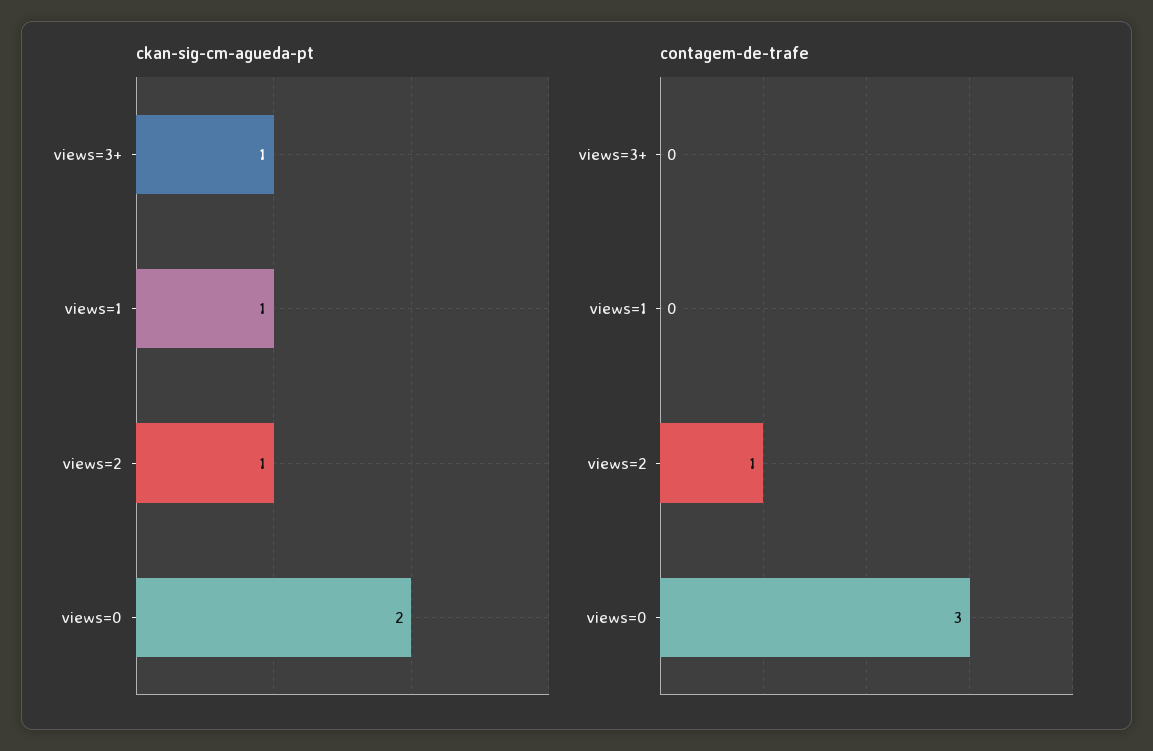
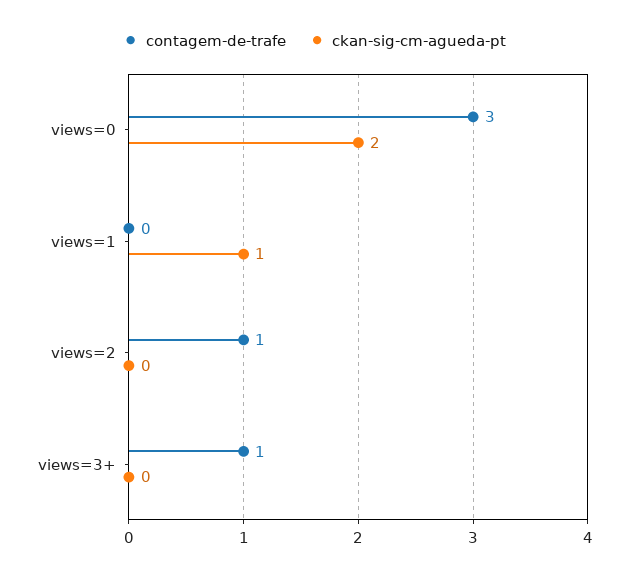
ckan-sig-cm-agueda-pt, views=3+: 1 -> 0
ckan-sig-cm-agueda-pt, views=2: 1 -> 0
contagem-de-trafe, views=3+: 0 -> 1

